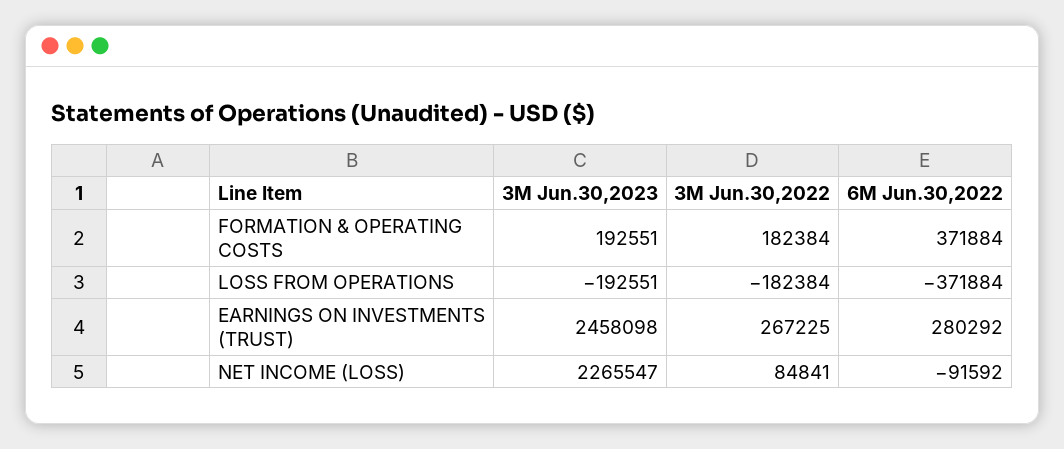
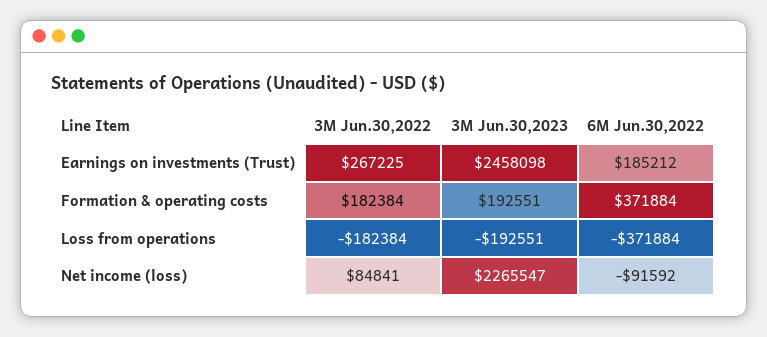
6M Jun.30,2022, EARNINGS ON INVESTMENTS (TRUST): 280292 -> 185212

